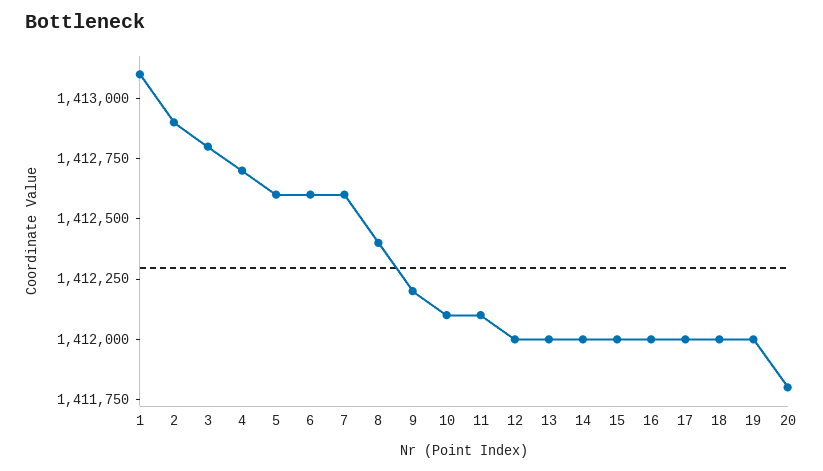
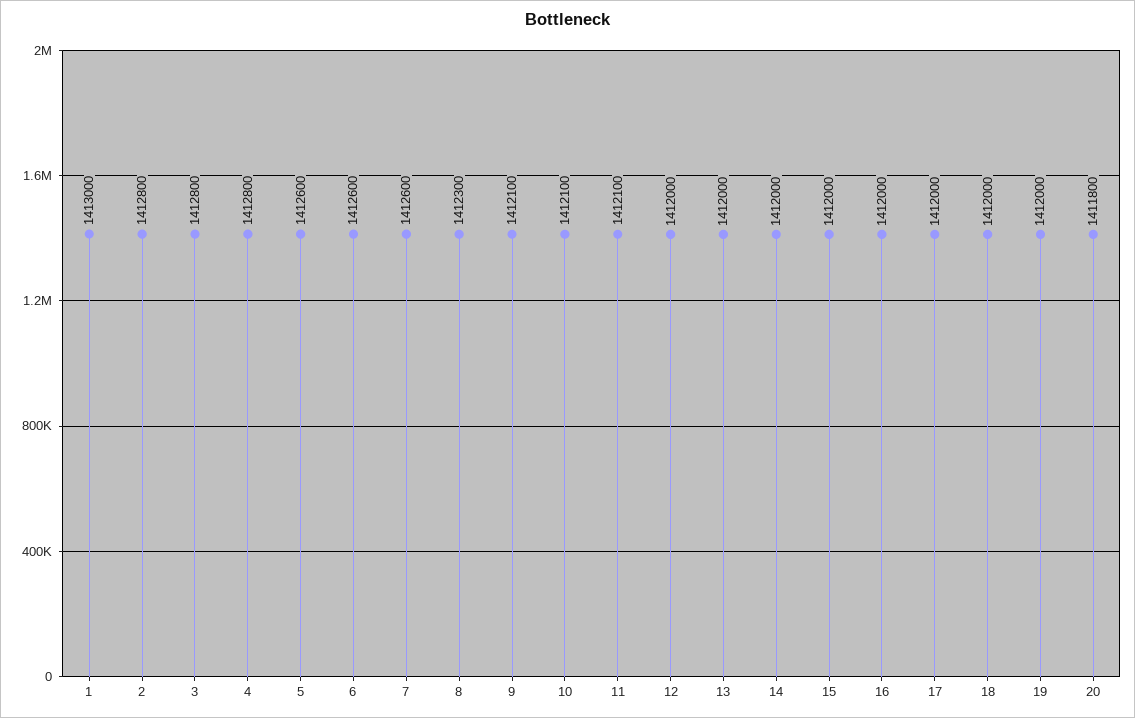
1: 1413100 -> 1413000
2: 1412900 -> 1412800
4: 1412700 -> 1412800
8: 1412400 -> 1412300
9: 1412200 -> 1412100

